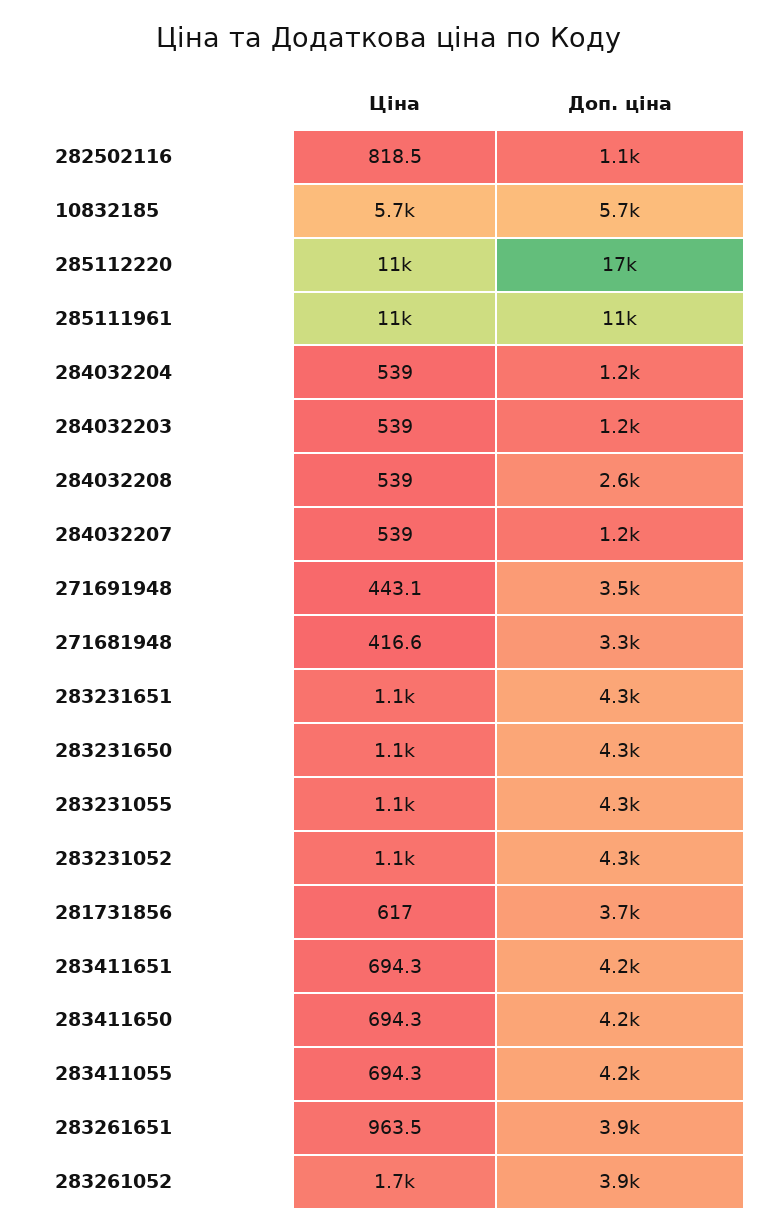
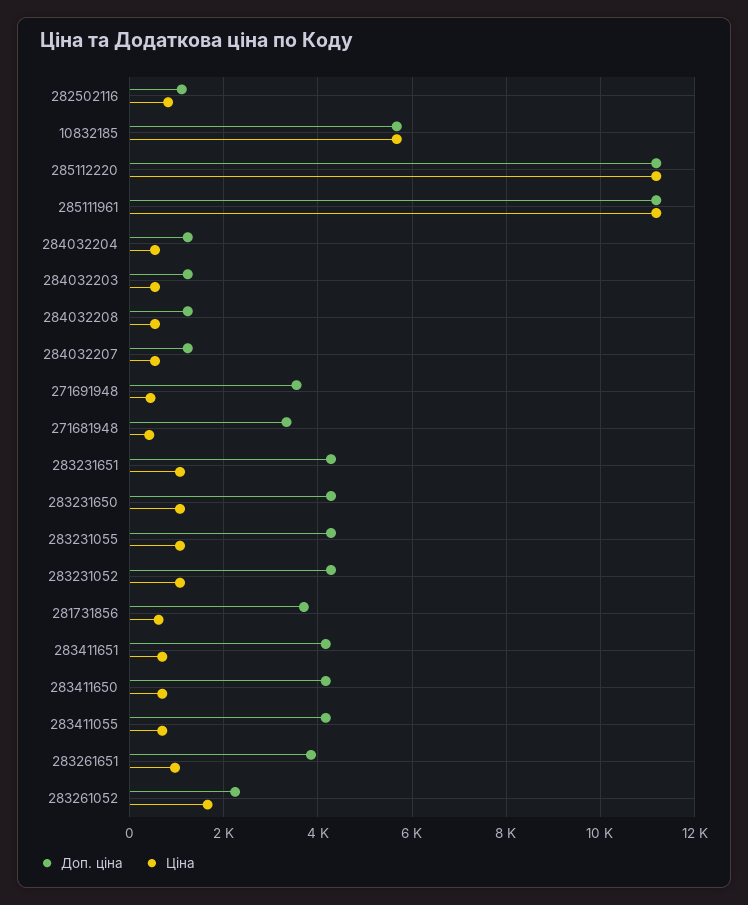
Доп. ціна, 285112220: 17000 -> 11200
Доп. ціна, 284032208: 2600 -> 1200
Доп. ціна, 283261052: 3900 -> 2200

